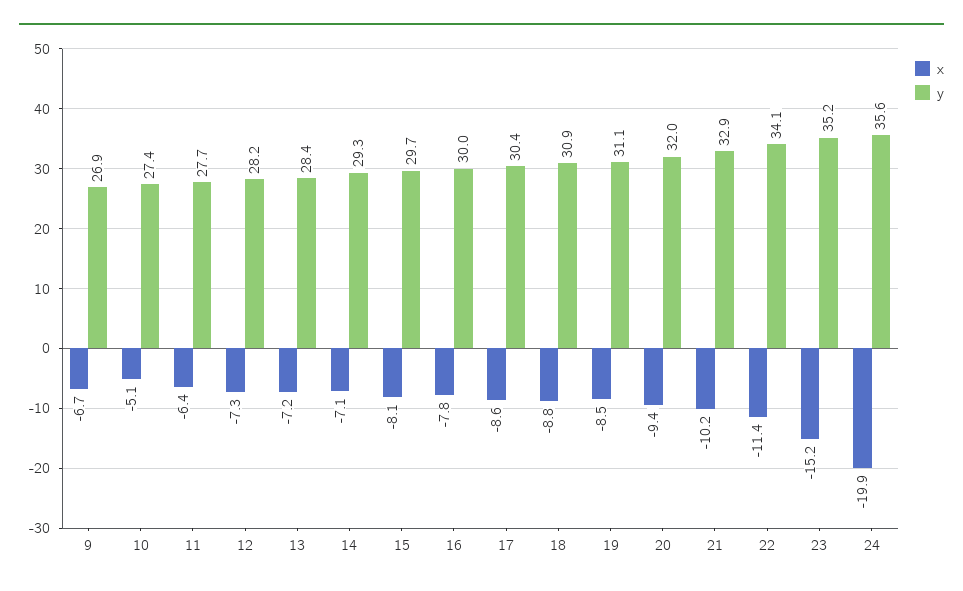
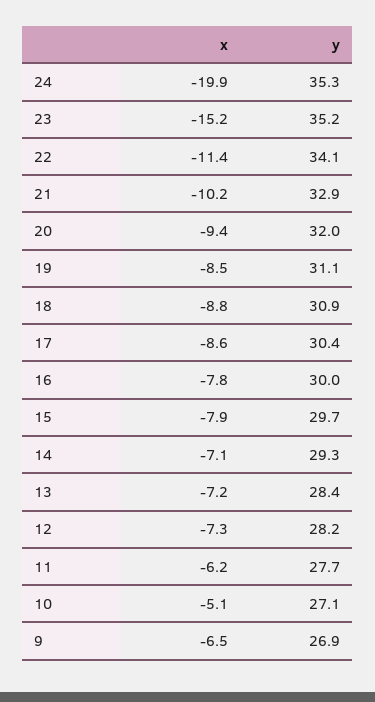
x, 9: -6.7 -> -6.5
y, 10: 27.4 -> 27.1
x, 11: -6.4 -> -6.2
x, 15: -8.1 -> -7.9
y, 24: 35.6 -> 35.3

